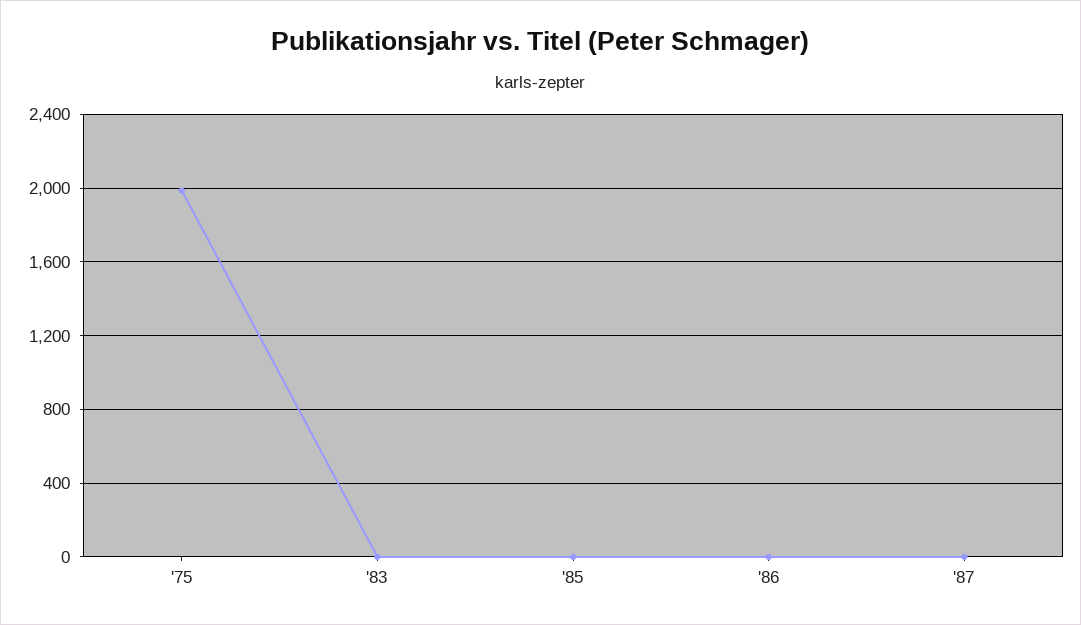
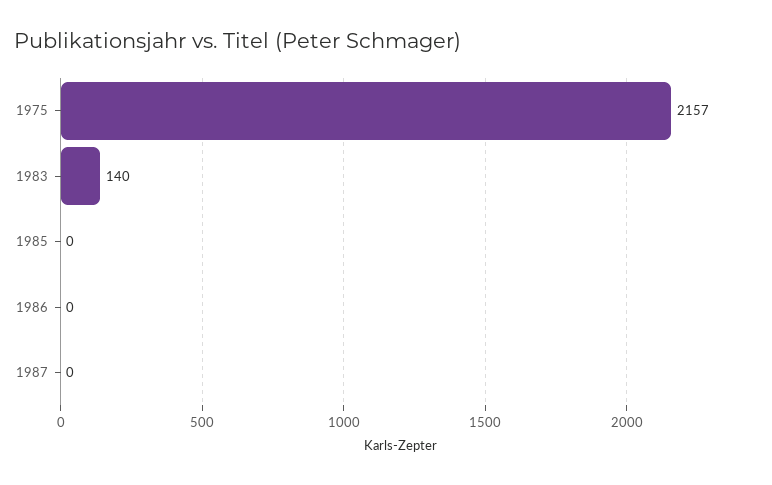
'75: 2000 -> 2157
'83: 0 -> 140

